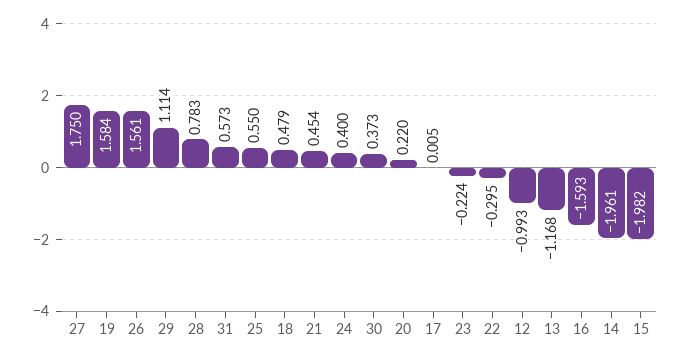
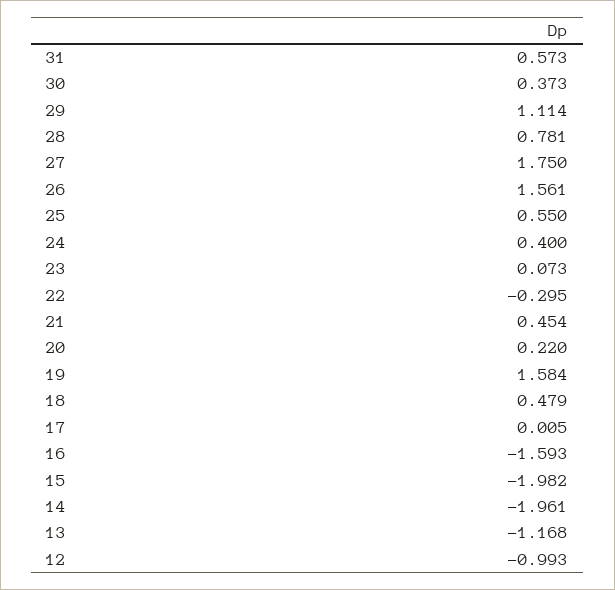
28: 0.783 -> 0.781
23: -0.224 -> 0.073

